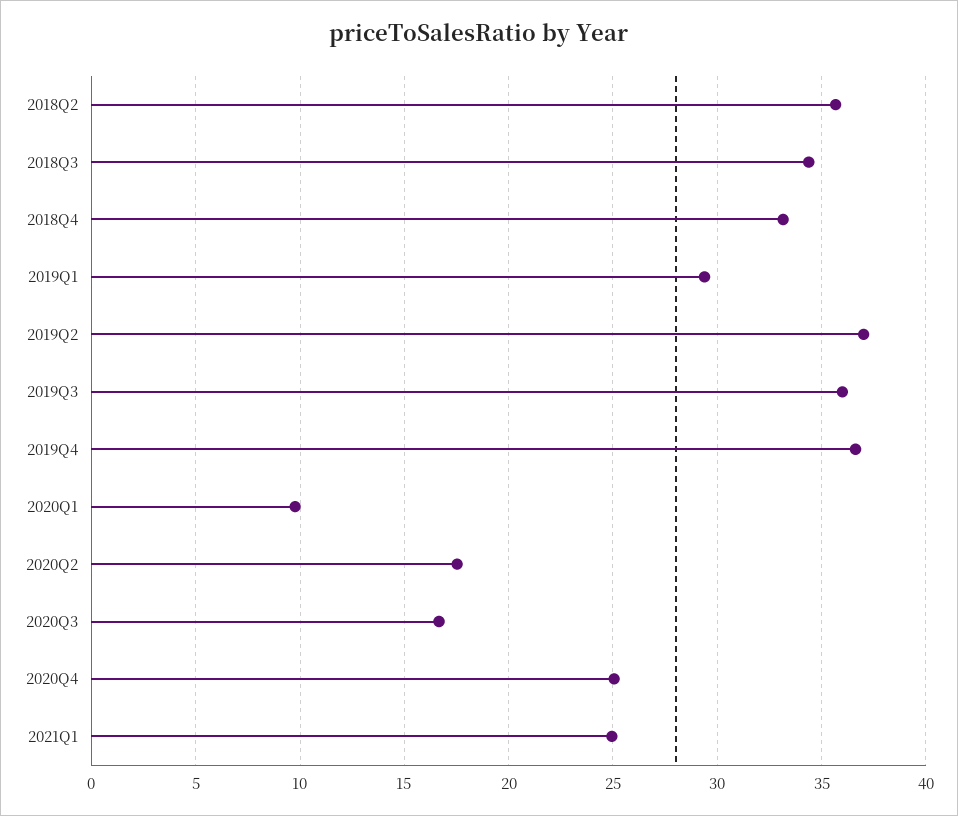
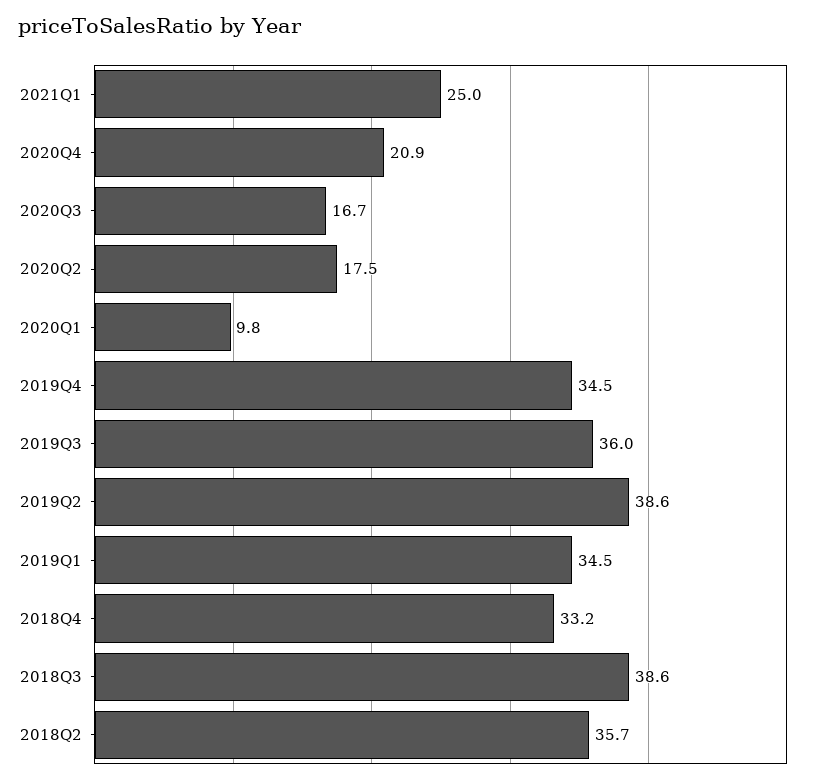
2018Q3: 34.5 -> 38.6
2019Q1: 29.5 -> 34.5
2019Q2: 37 -> 38.6
2019Q4: 36.5 -> 34.5
2020Q4: 25 -> 20.9

